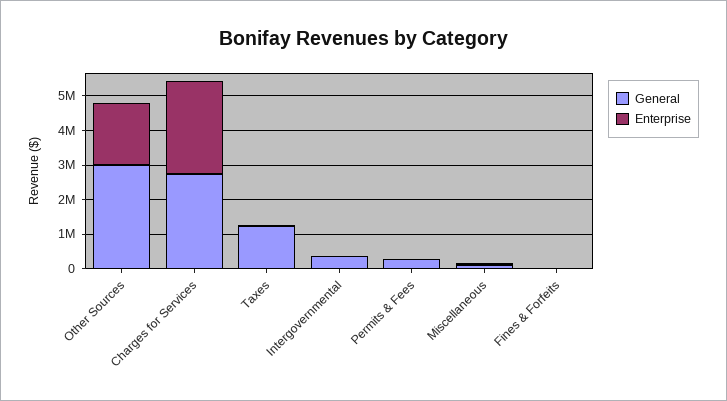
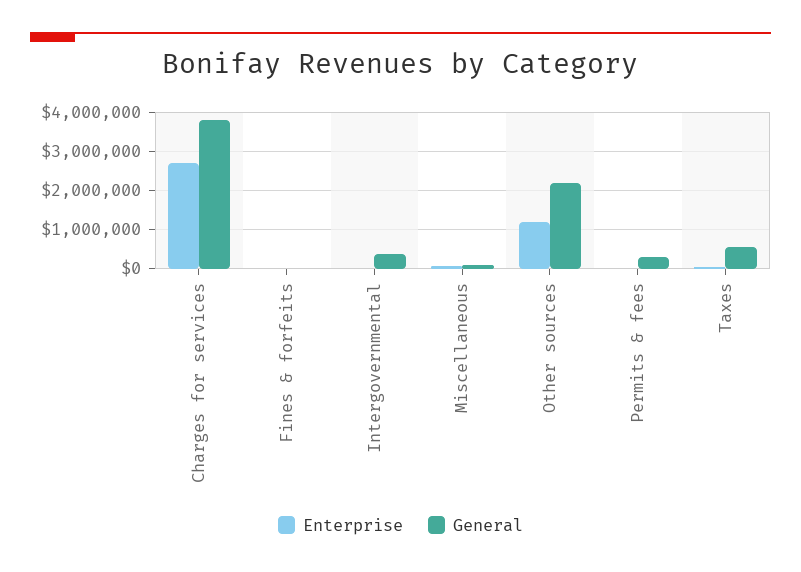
General, Other Sources: 3000000 -> 2200000
Enterprise, Other Sources: 1750000 -> 1200000
General, Charges for Services: 2750000 -> 3800000
General, Taxes: 1250000 -> 600000

